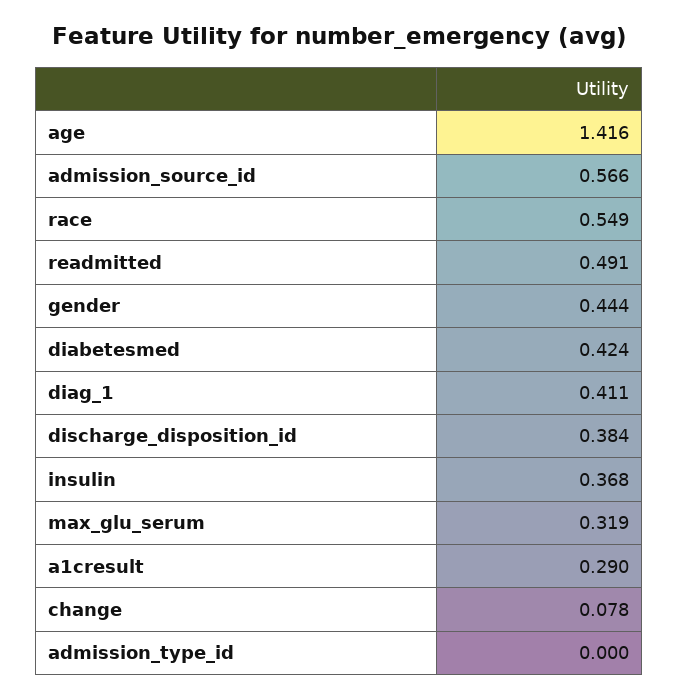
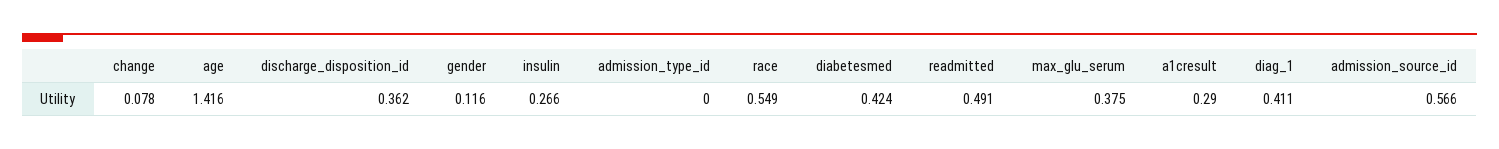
gender: 0.444 -> 0.116
discharge_disposition_id: 0.384 -> 0.362
insulin: 0.368 -> 0.266
max_glu_serum: 0.319 -> 0.375

